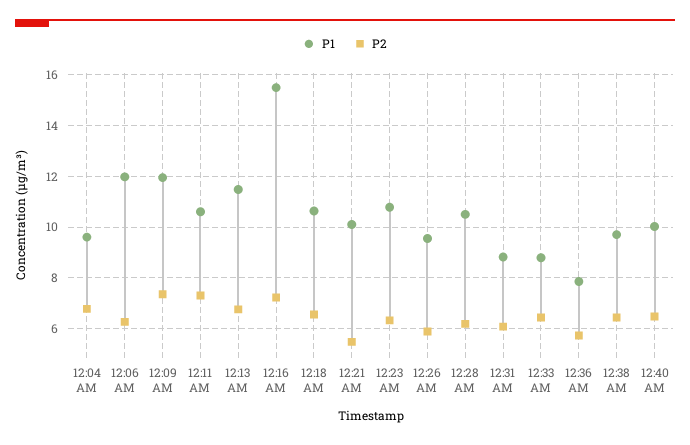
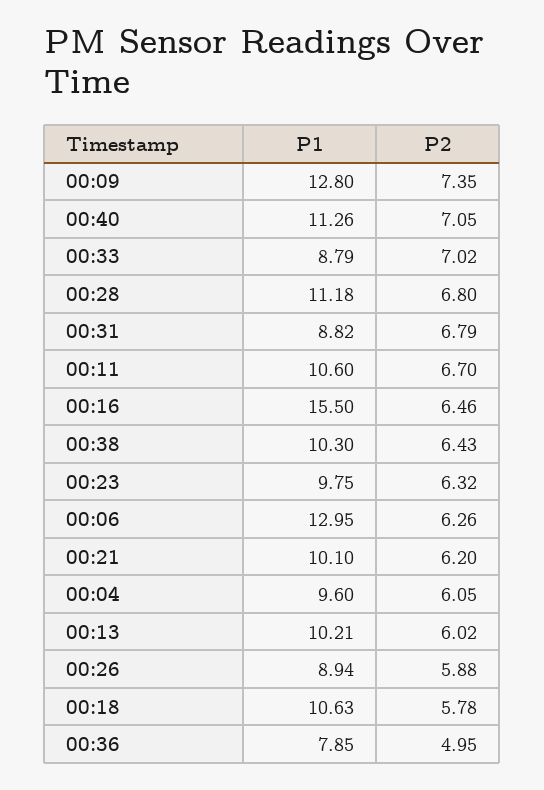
P2, 12:04 AM: 6.75 -> 6.05
P1, 12:06 AM: 12 -> 12.95
P1, 12:09 AM: 12 -> 12.8
P2, 12:11 AM: 7.25 -> 6.7
P1, 12:13 AM: 11.5 -> 10.21
P2, 12:13 AM: 6.75 -> 6.02
P2, 12:16 AM: 7.25 -> 6.46
P2, 12:18 AM: 6.5 -> 5.78
P2, 12:21 AM: 5.5 -> 6.2
P1, 12:23 AM: 10.75 -> 9.75
P1, 12:26 AM: 9.5 -> 8.94
P1, 12:28 AM: 10.5 -> 11.18
P2, 12:28 AM: 6.25 -> 6.8
P2, 12:31 AM: 6 -> 6.79
P2, 12:33 AM: 6.5 -> 7.02
P2, 12:36 AM: 5.75 -> 4.95
P1, 12:38 AM: 9.75 -> 10.3
P1, 12:40 AM: 10 -> 11.26
P2, 12:40 AM: 6.5 -> 7.05

